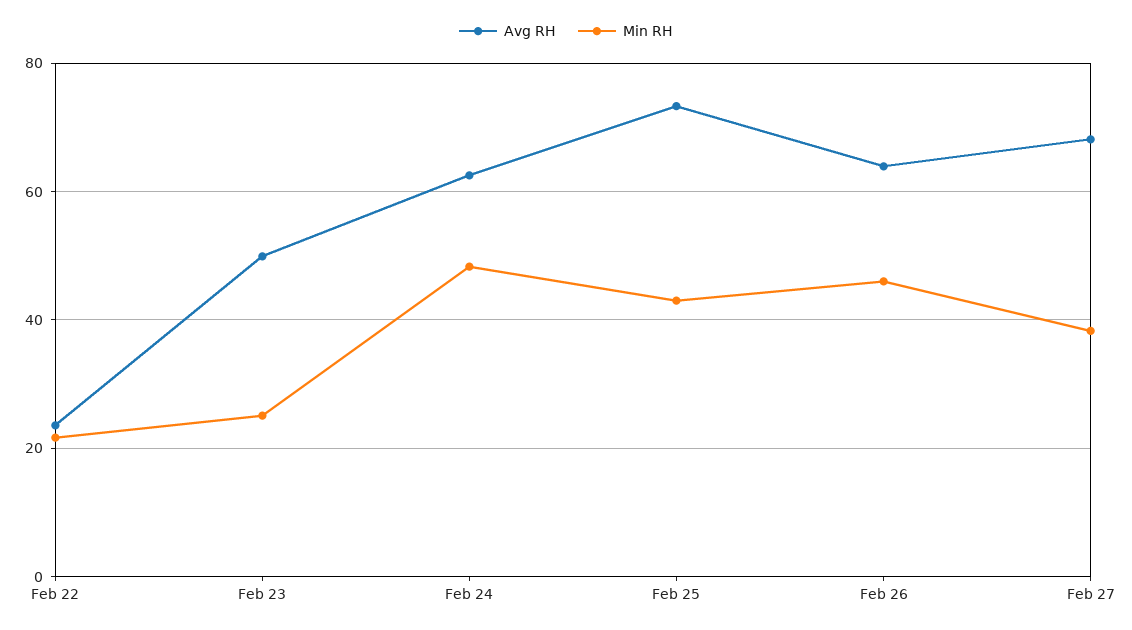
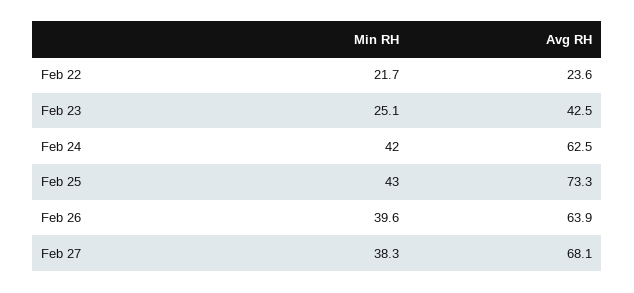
Avg RH, Feb 23: 50 -> 42.5
Min RH, Feb 24: 48 -> 42
Min RH, Feb 26: 46 -> 39.6

